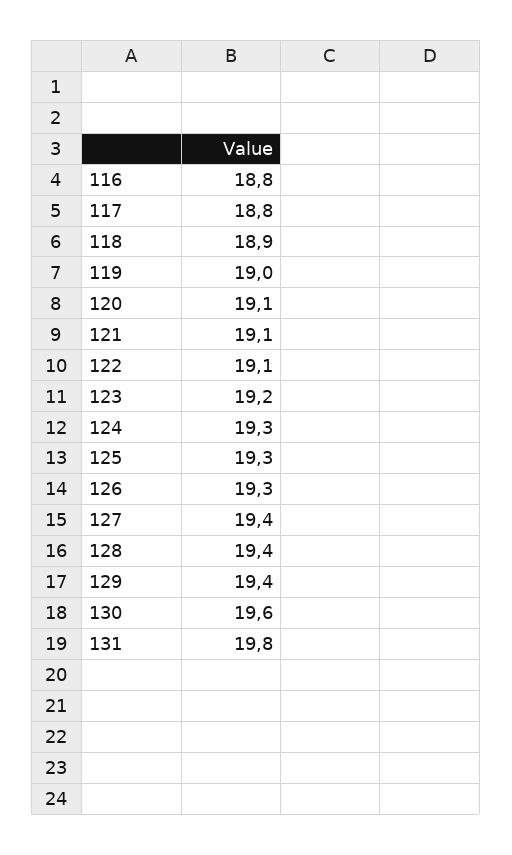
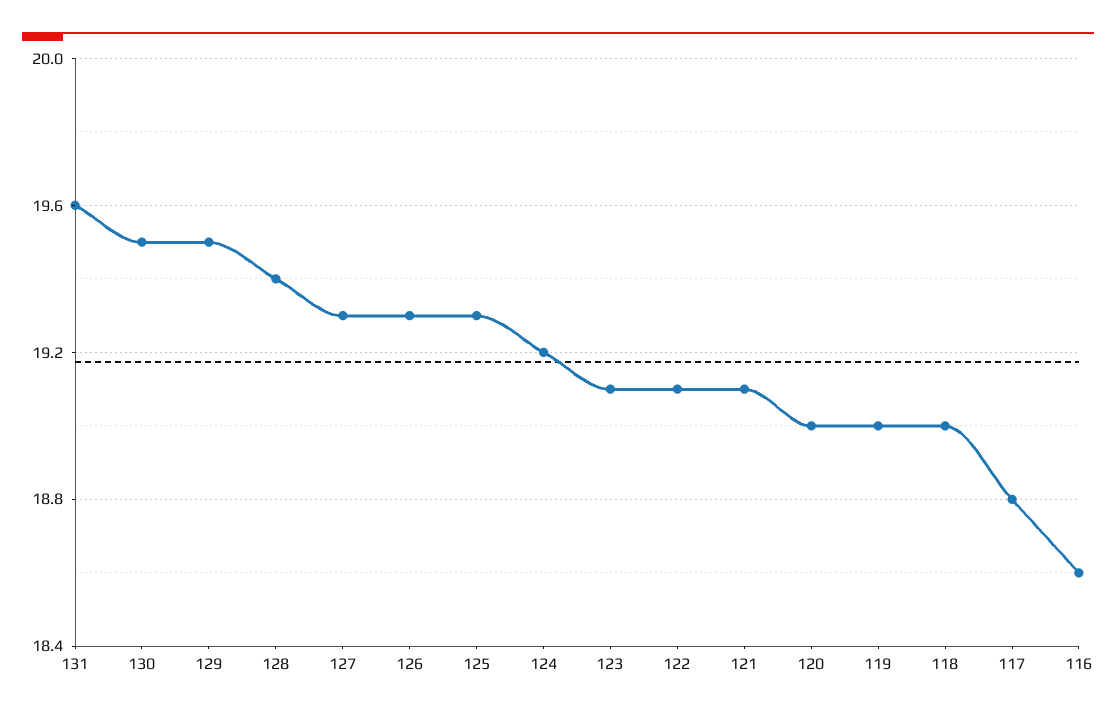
116: 18.8 -> 18.6
118: 18.9 -> 19
120: 19.1 -> 19
123: 19.2 -> 19.1
124: 19.3 -> 19.2
127: 19.4 -> 19.3
129: 19.4 -> 19.5
130: 19.6 -> 19.5
131: 19.8 -> 19.6

